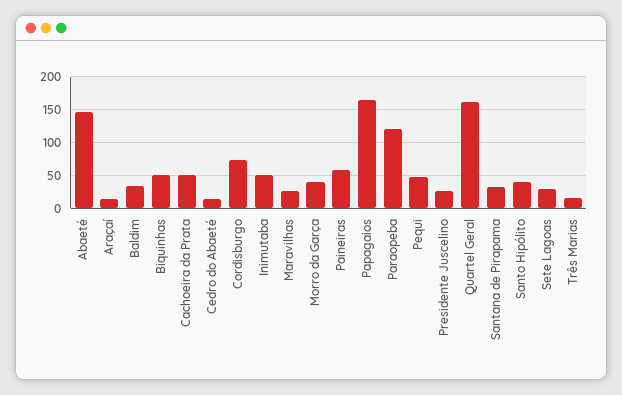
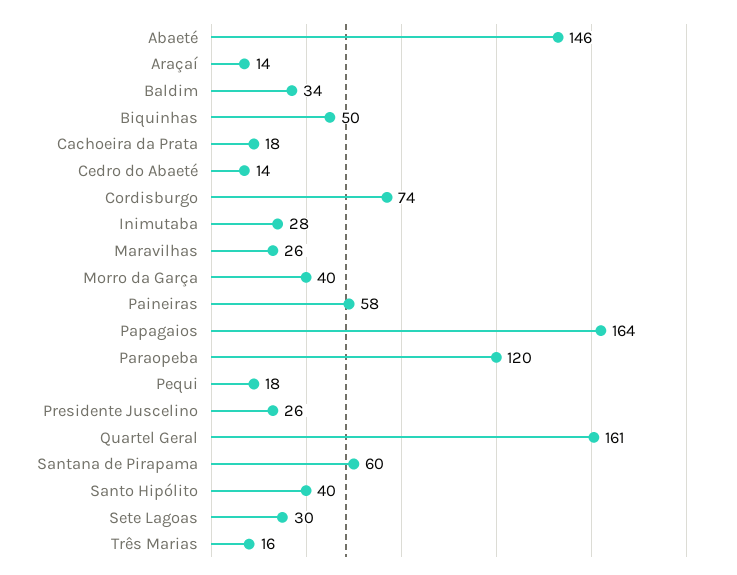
Cachoeira da Prata: 50 -> 18
Inimutaba: 50 -> 28
Pequi: 50 -> 18
Santana de Pirapama: 30 -> 60

